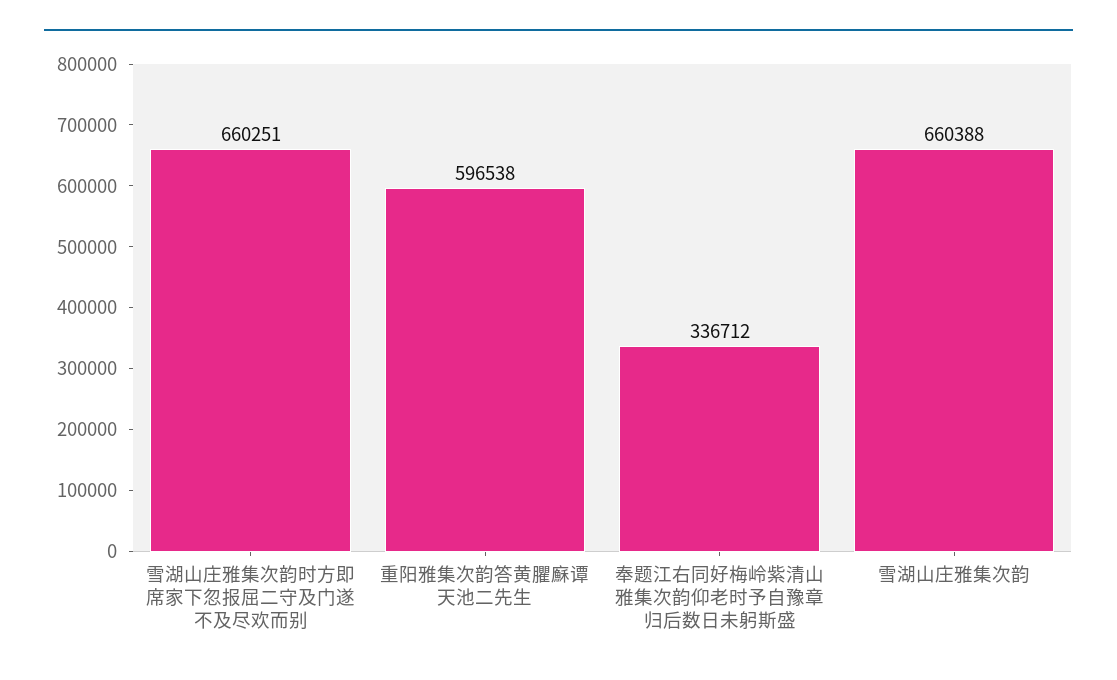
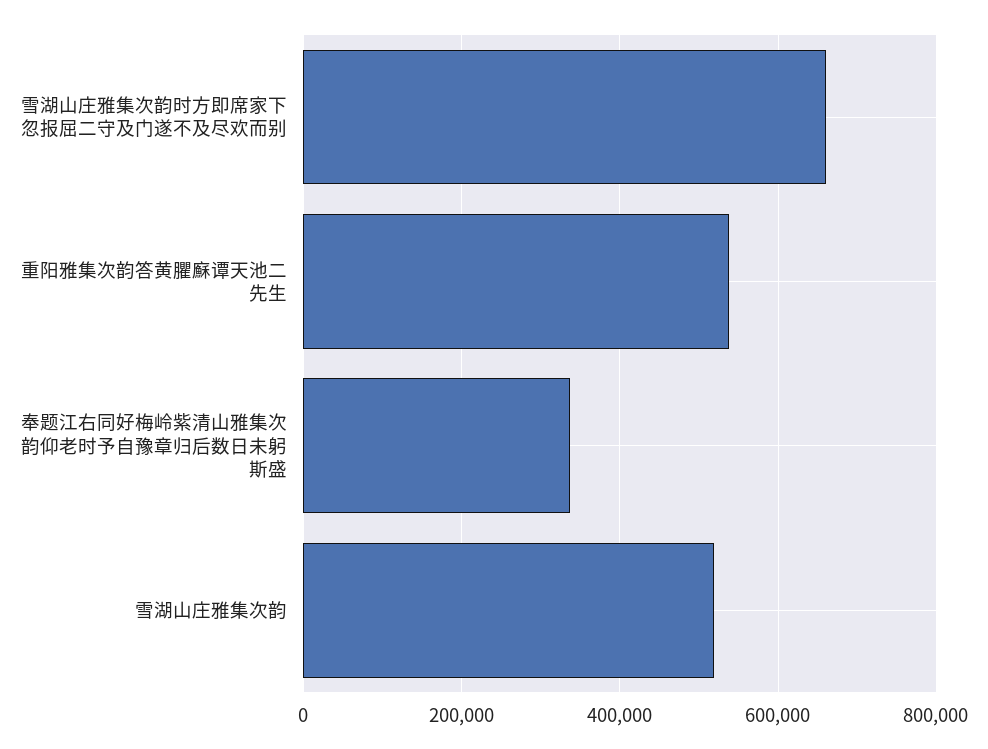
重阳雅集次韵答黄臞㢝谭天池二先生: 596538 -> 540000
雪湖山庄雅集次韵: 660388 -> 520000

